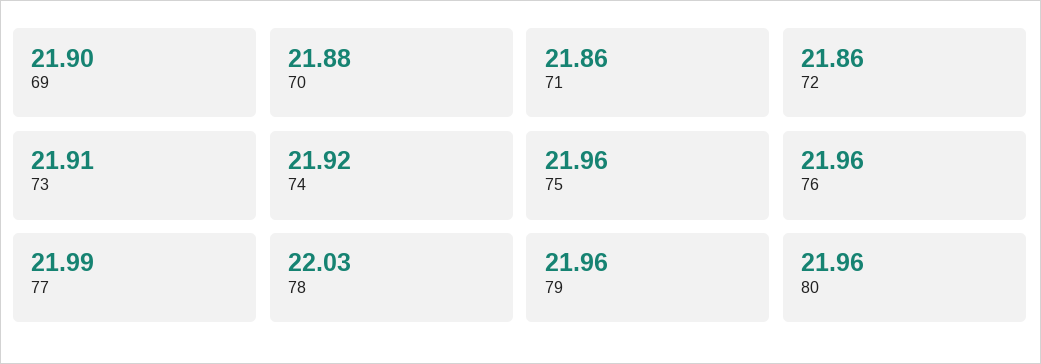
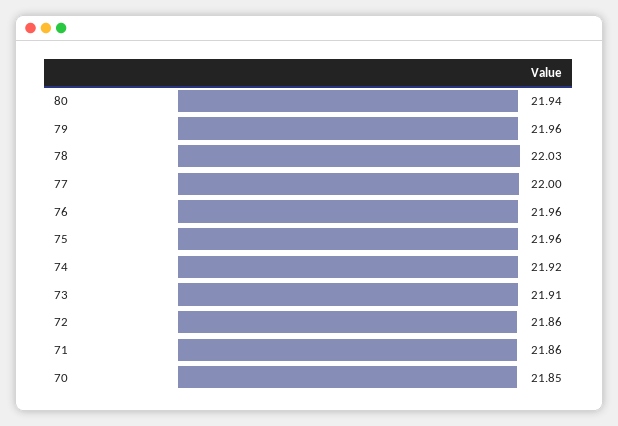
69: 21.9 -> none
70: 21.88 -> 21.85
77: 21.99 -> 22
80: 21.96 -> 21.94

